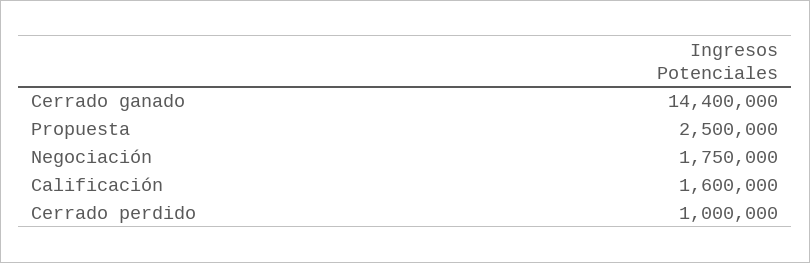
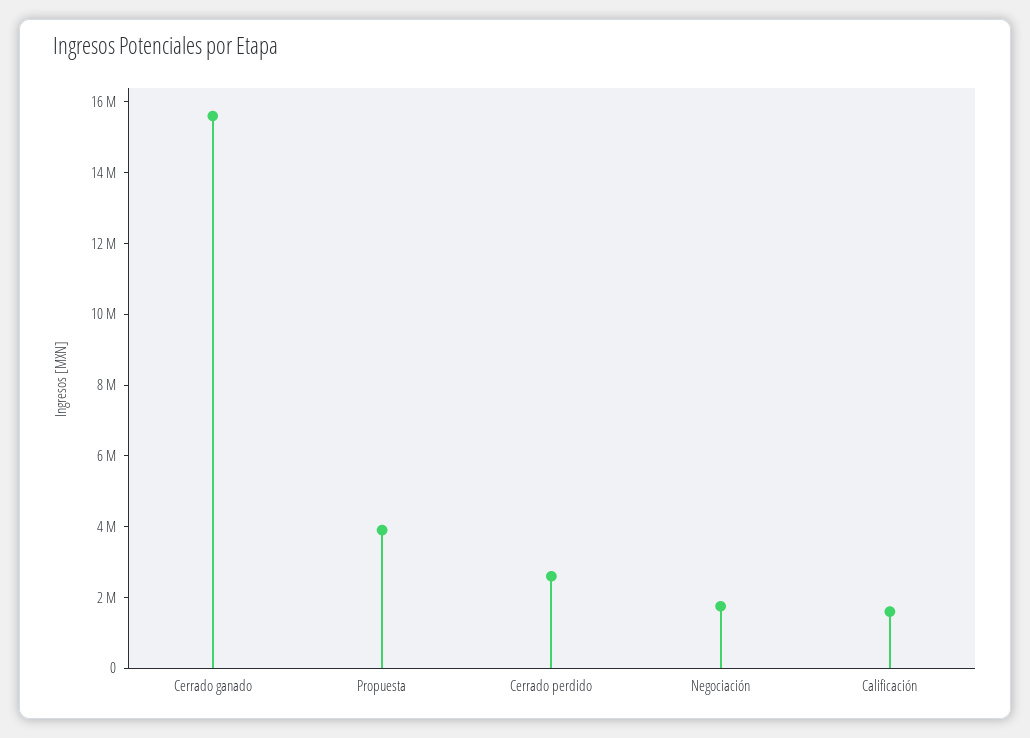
Cerrado ganado: 14400000 -> 15500000
Propuesta: 2500000 -> 4000000
Cerrado perdido: 1000000 -> 2500000

